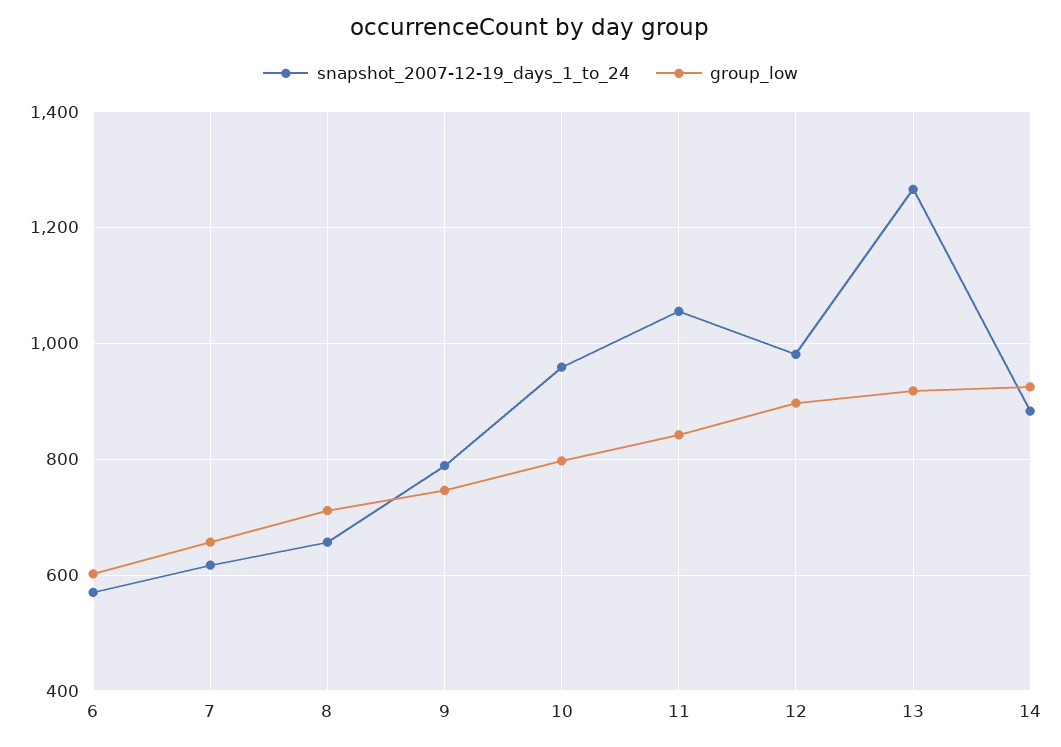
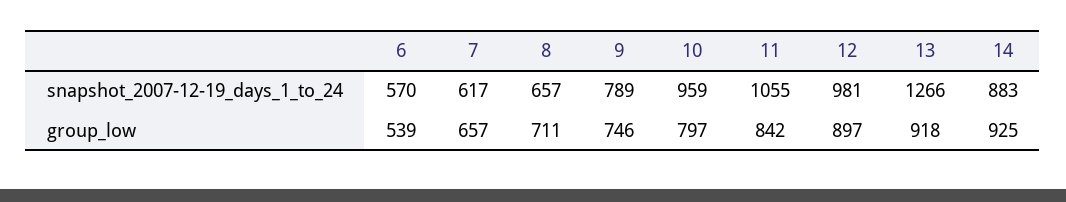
group_low, 6: 600 -> 539

